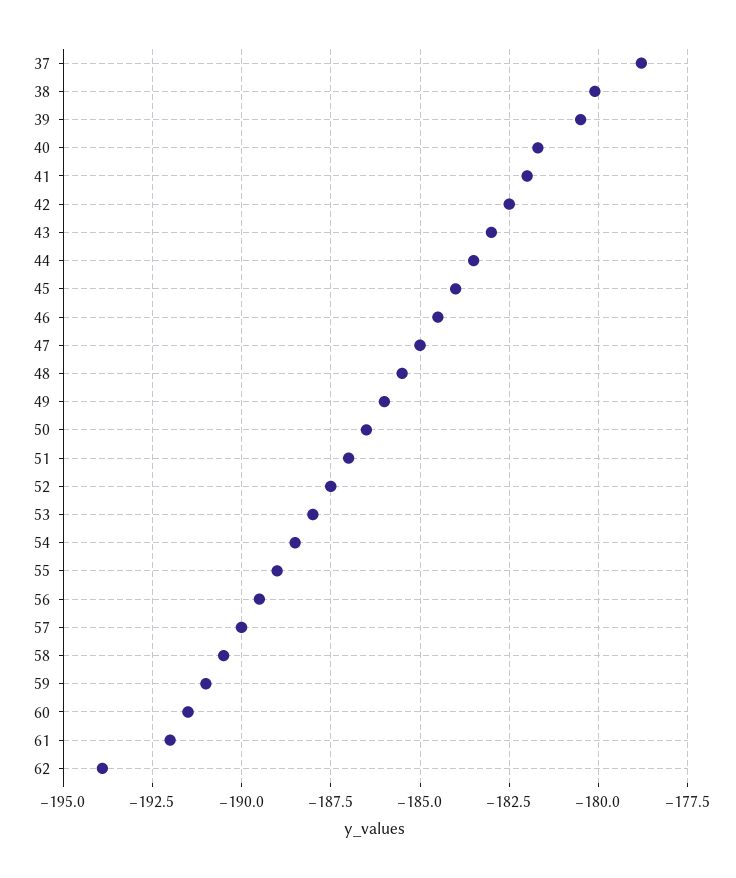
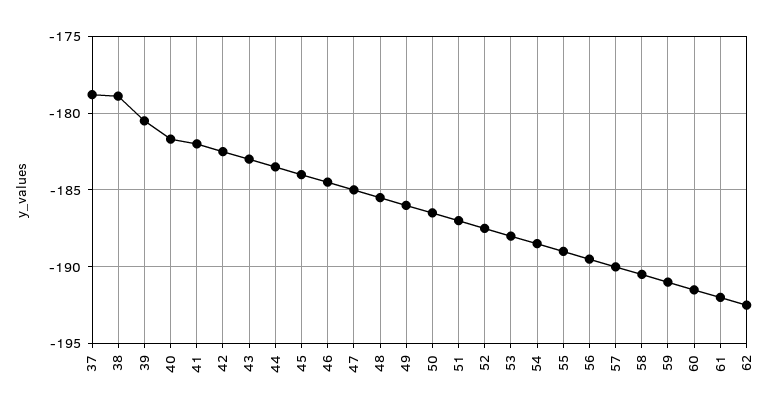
38: -180 -> -179
62: -194 -> -192.5

